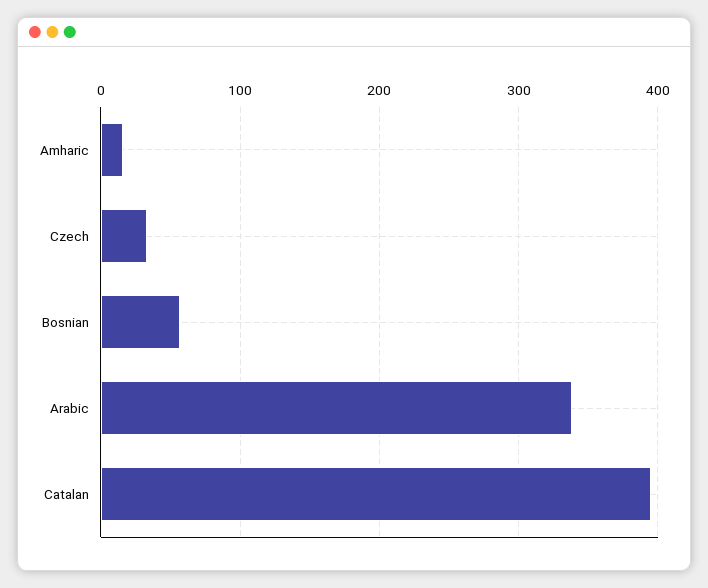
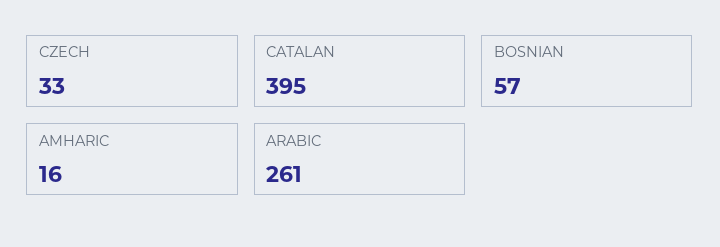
Arabic: 340 -> 261

